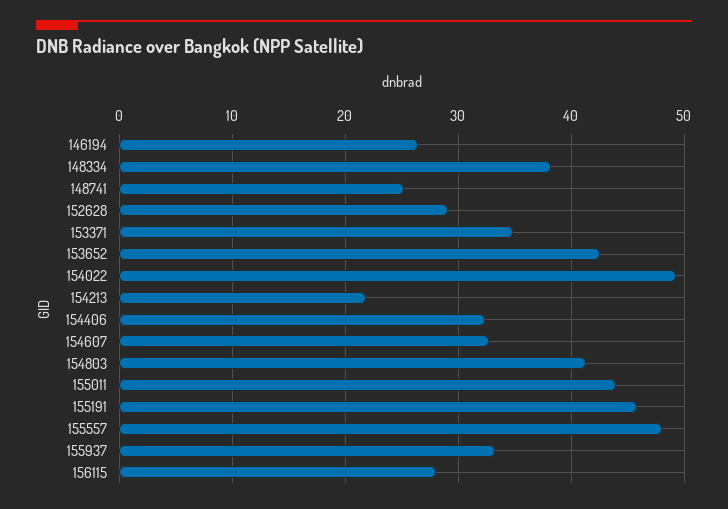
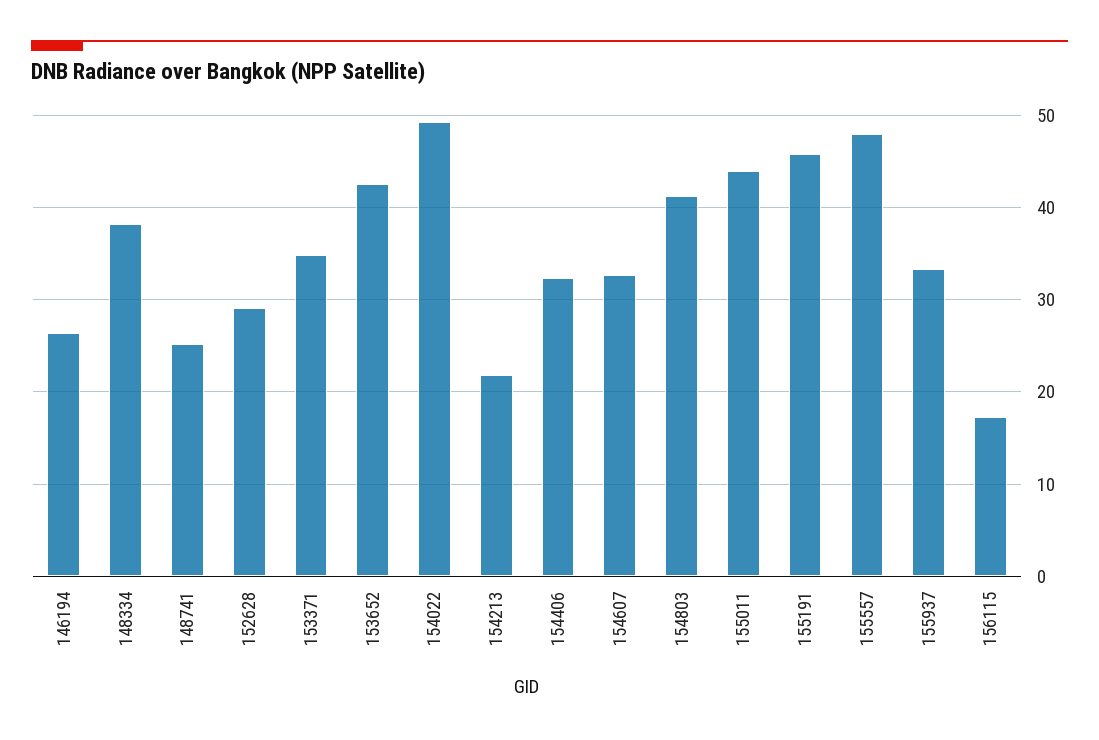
156115: 28 -> 17

